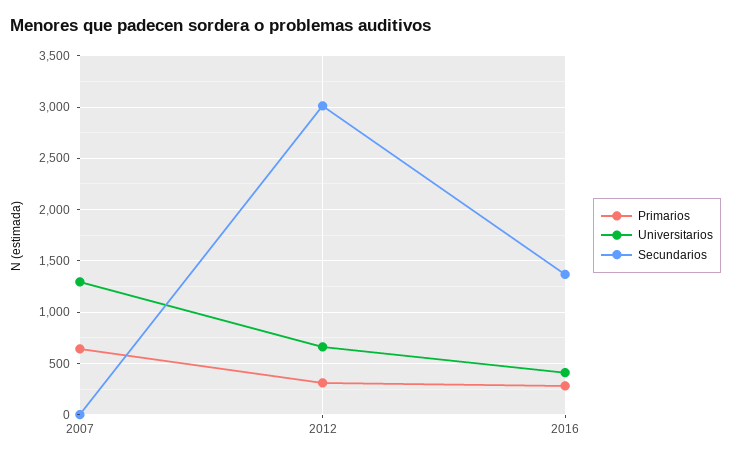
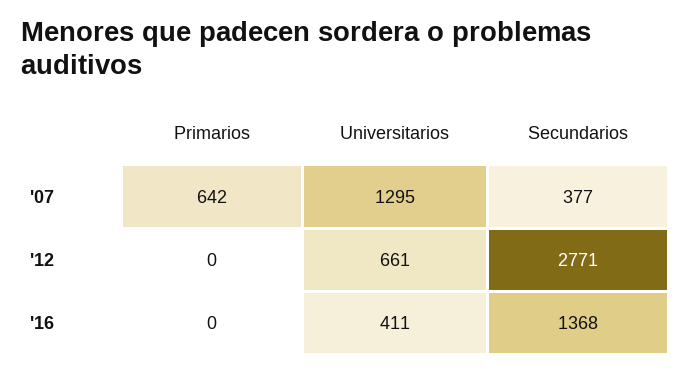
Secundarios, 2007: 0 -> 377
Primarios, 2012: 300 -> 0
Secundarios, 2012: 3000 -> 2771
Primarios, 2016: 300 -> 0

